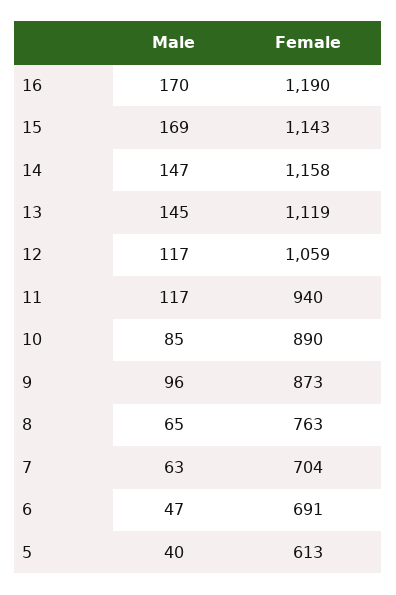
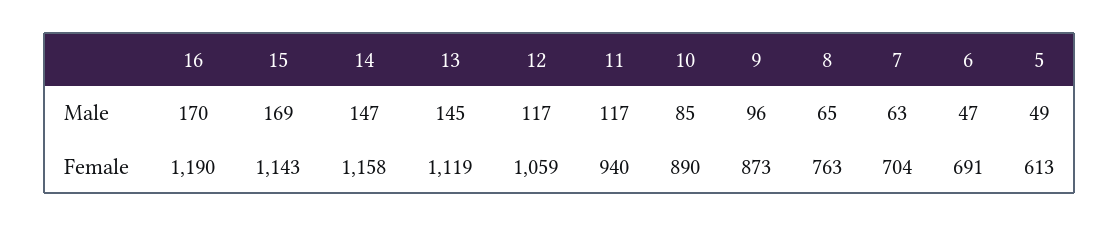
Male, 5: 40 -> 49

